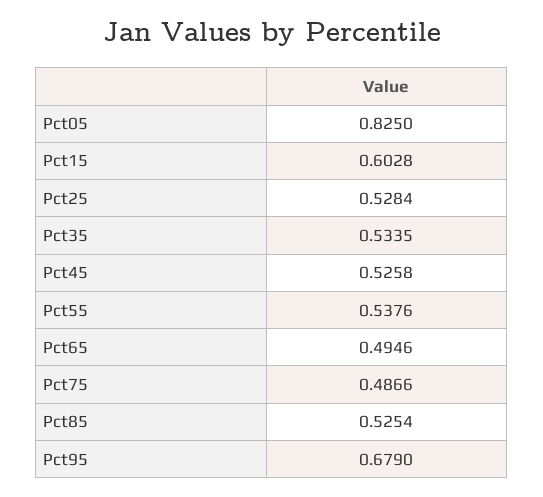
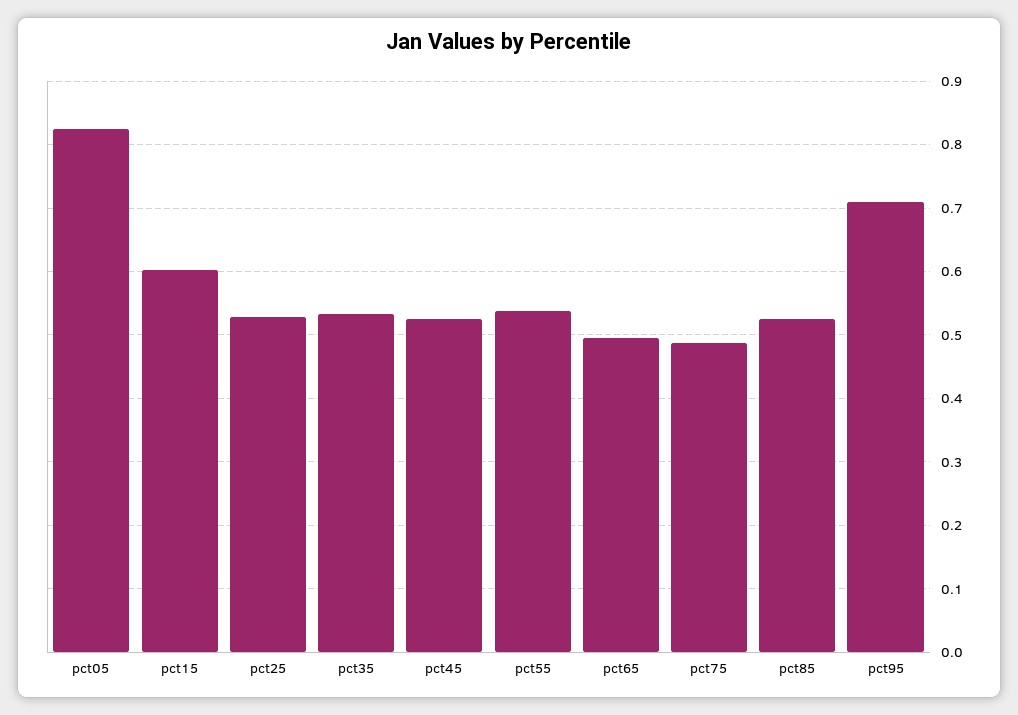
Pct95: 0.679 -> 0.71

